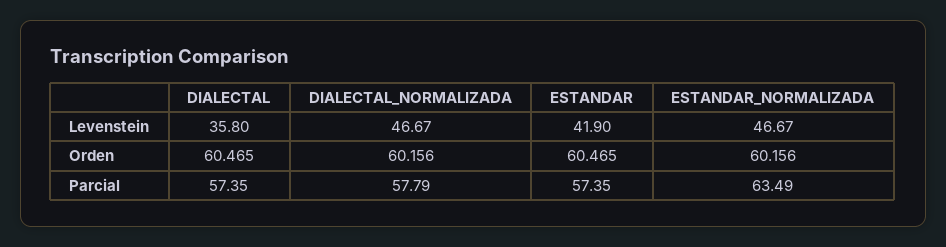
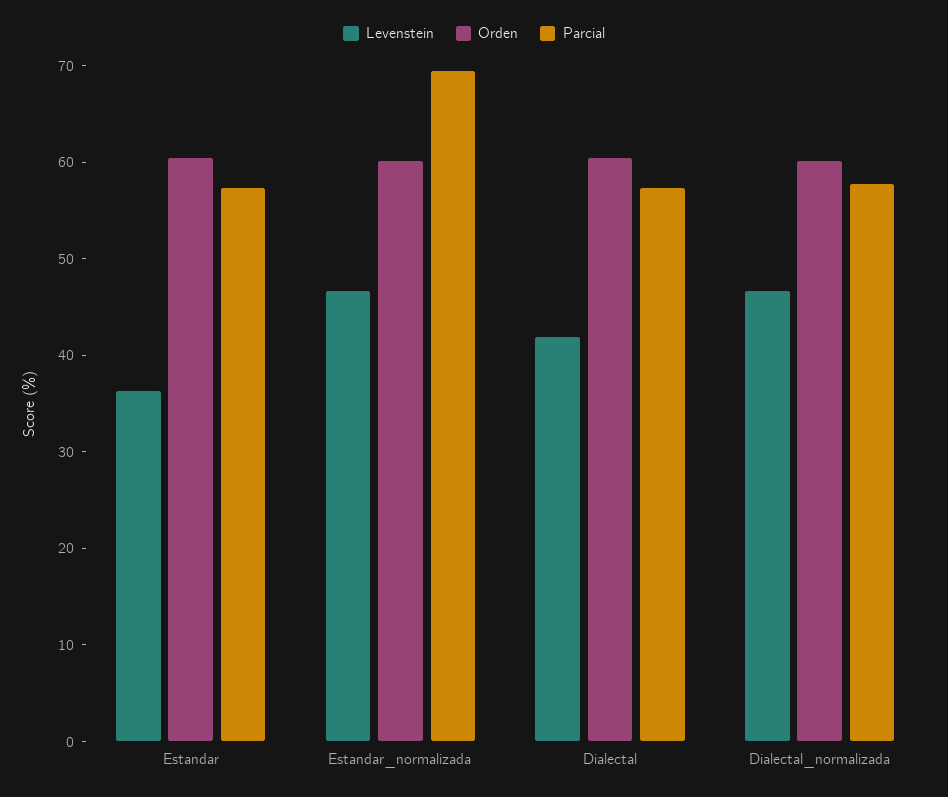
Levenstein, DIALECTAL: 35.8 -> 42
Levenstein, ESTANDAR: 41.9 -> 36
Parcial, ESTANDAR_NORMALIZADA: 63.49 -> 70

